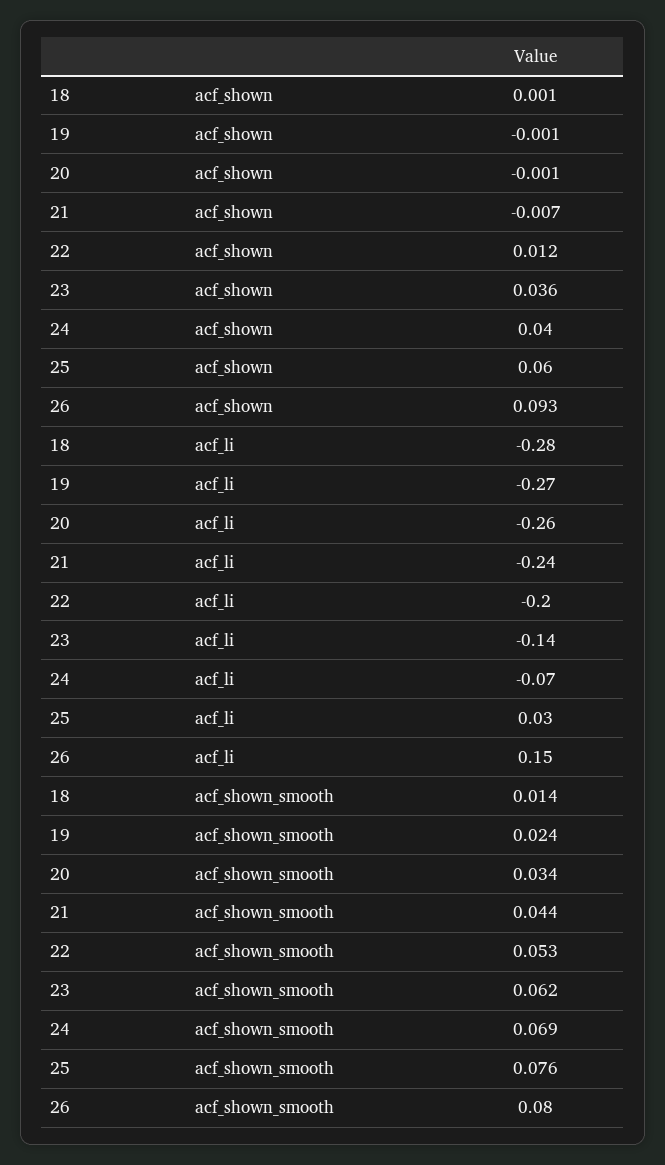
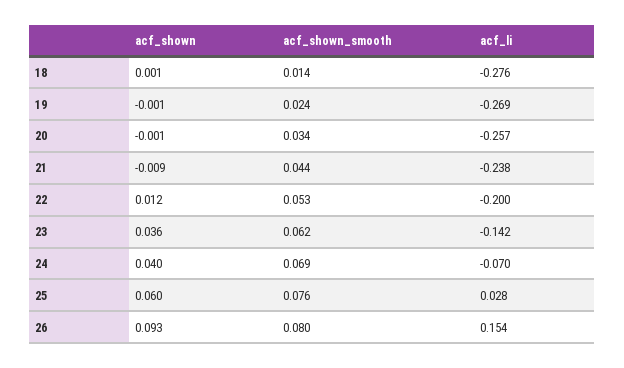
21, acf_shown: -0.007 -> -0.009

